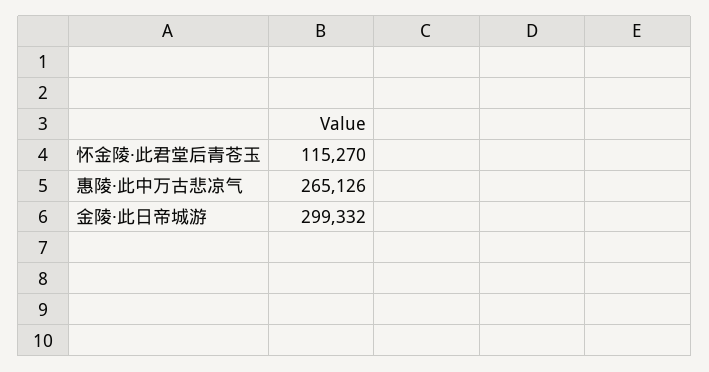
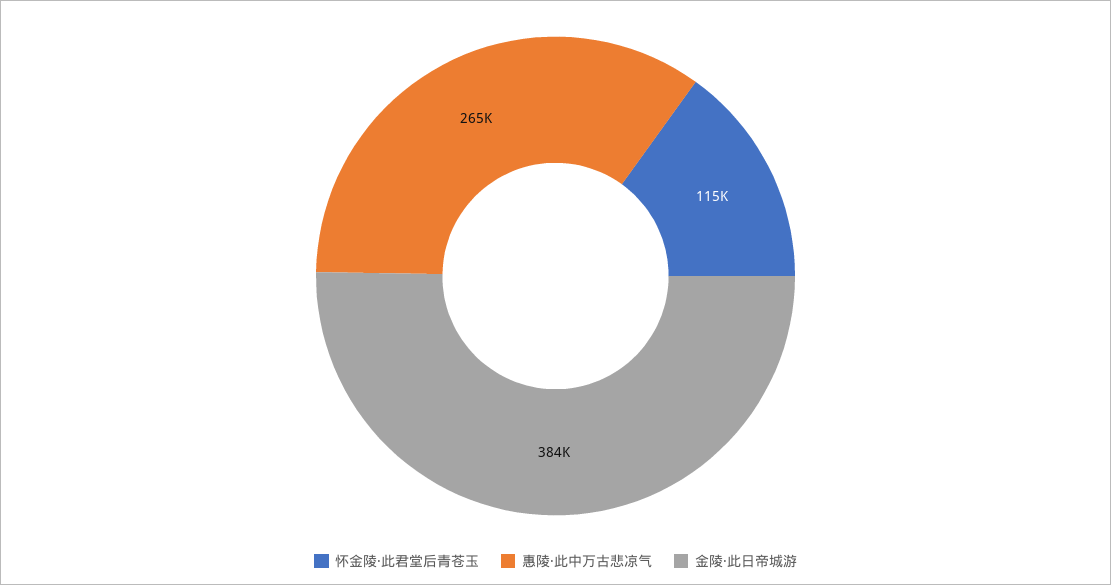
金陵·此日帝城游: 299332 -> 384000

